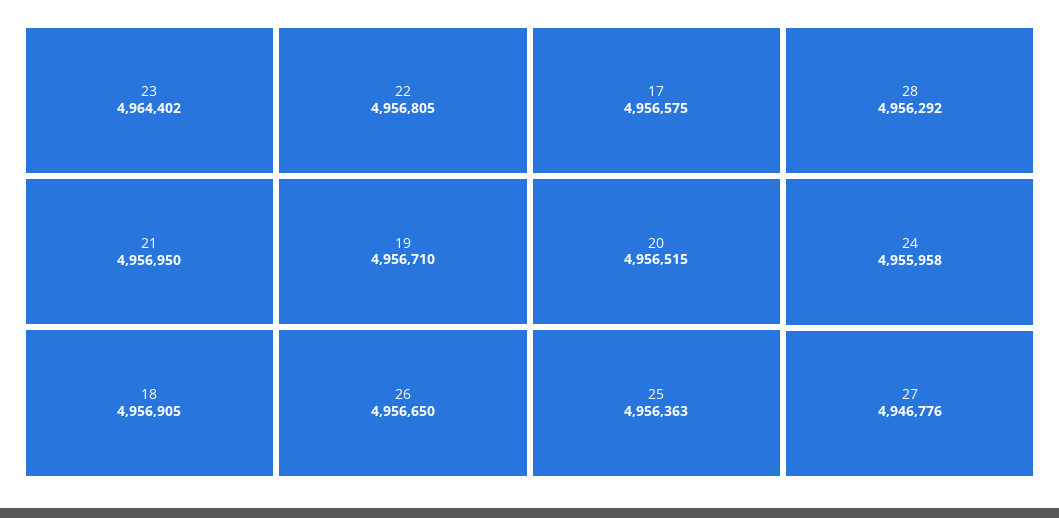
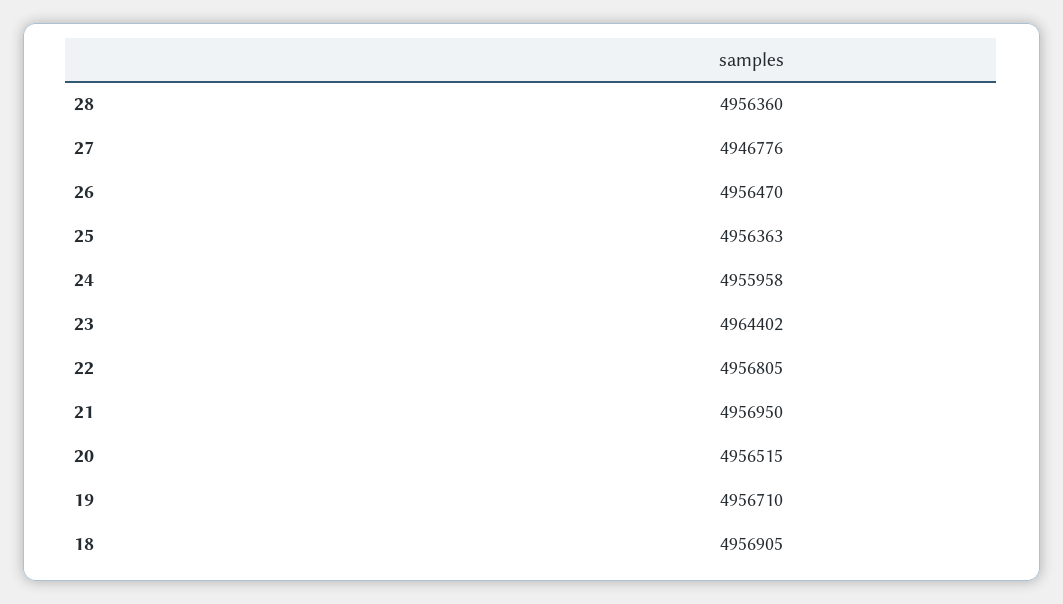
26: 4956650 -> 4956470
17: 4956575 -> none
28: 4956292 -> 4956360

